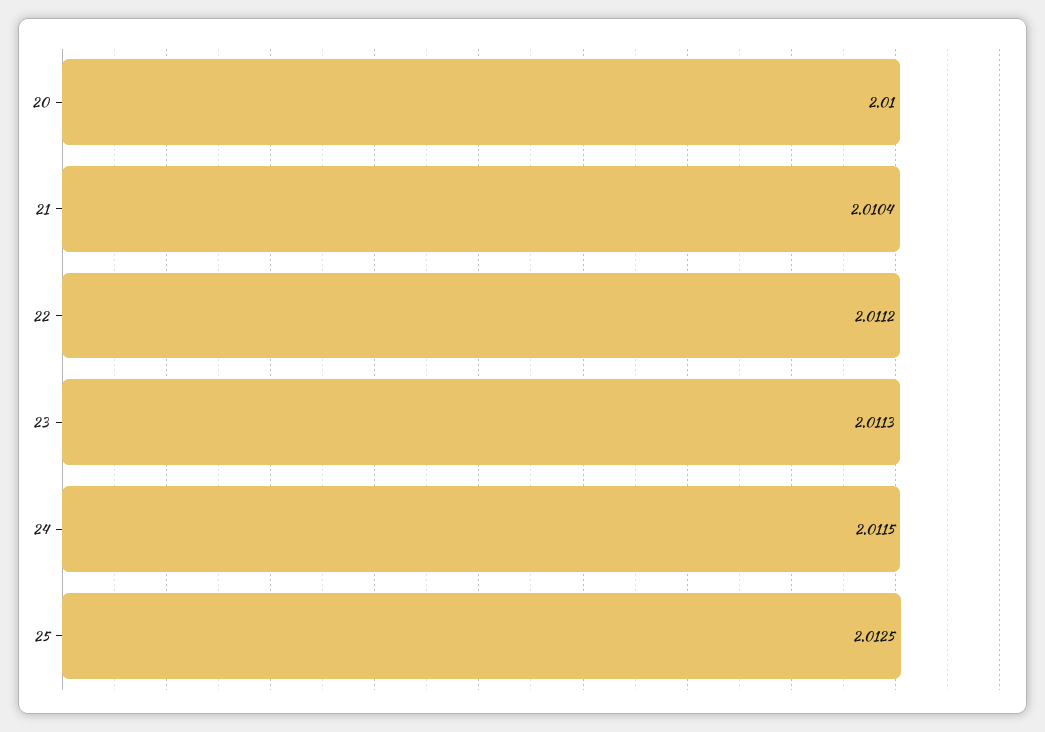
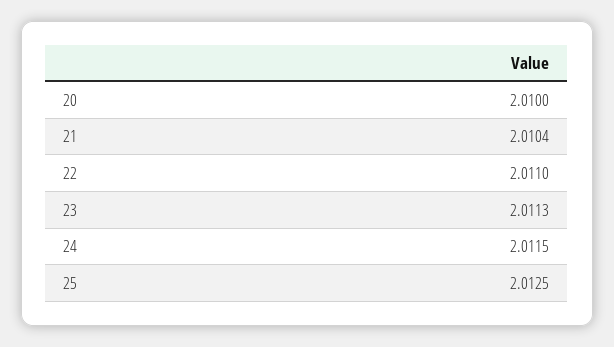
22: 2.0112 -> 2.011

